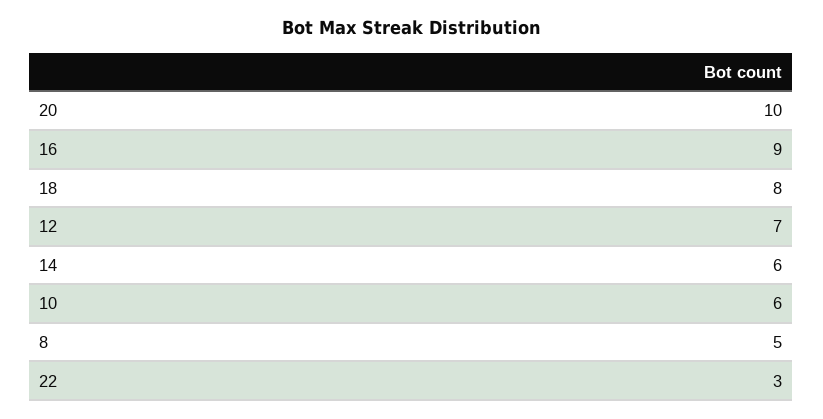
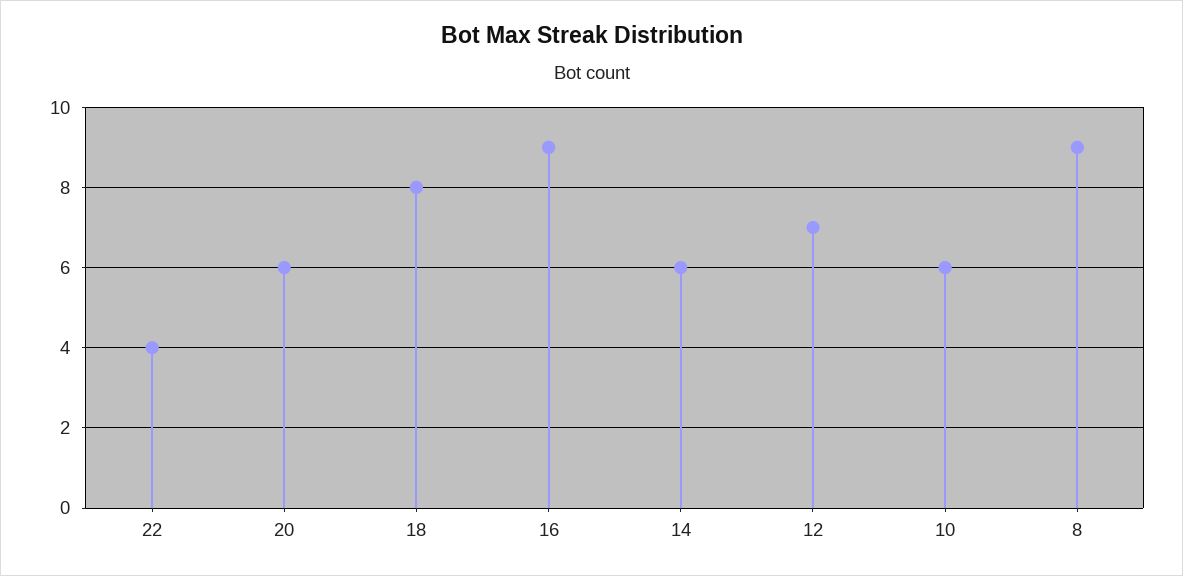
20: 10 -> 6
8: 5 -> 9
22: 3 -> 4

